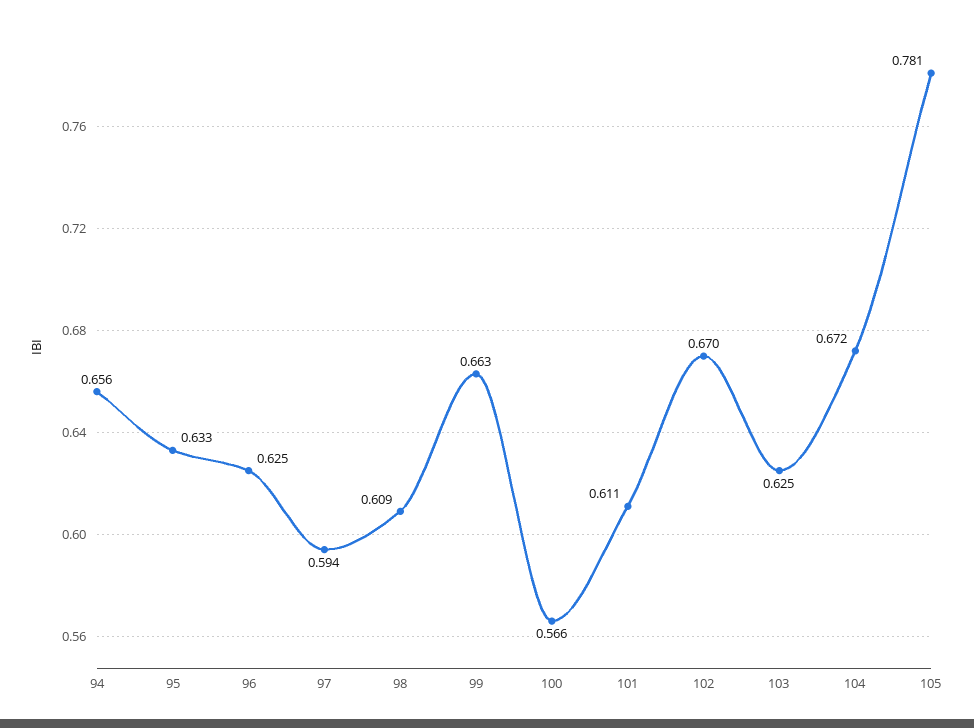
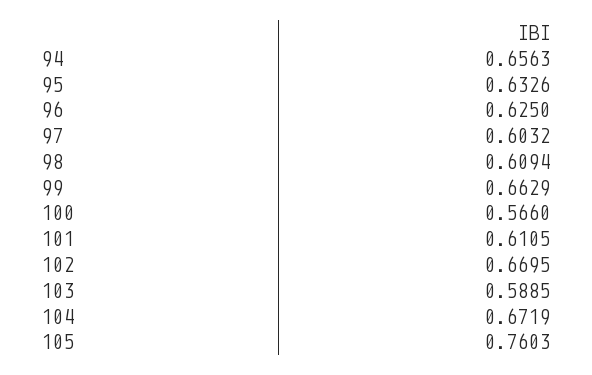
97: 0.594 -> 0.6032
103: 0.625 -> 0.5885
105: 0.781 -> 0.7603

